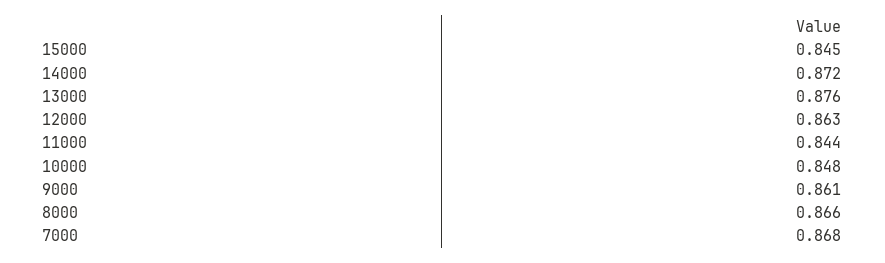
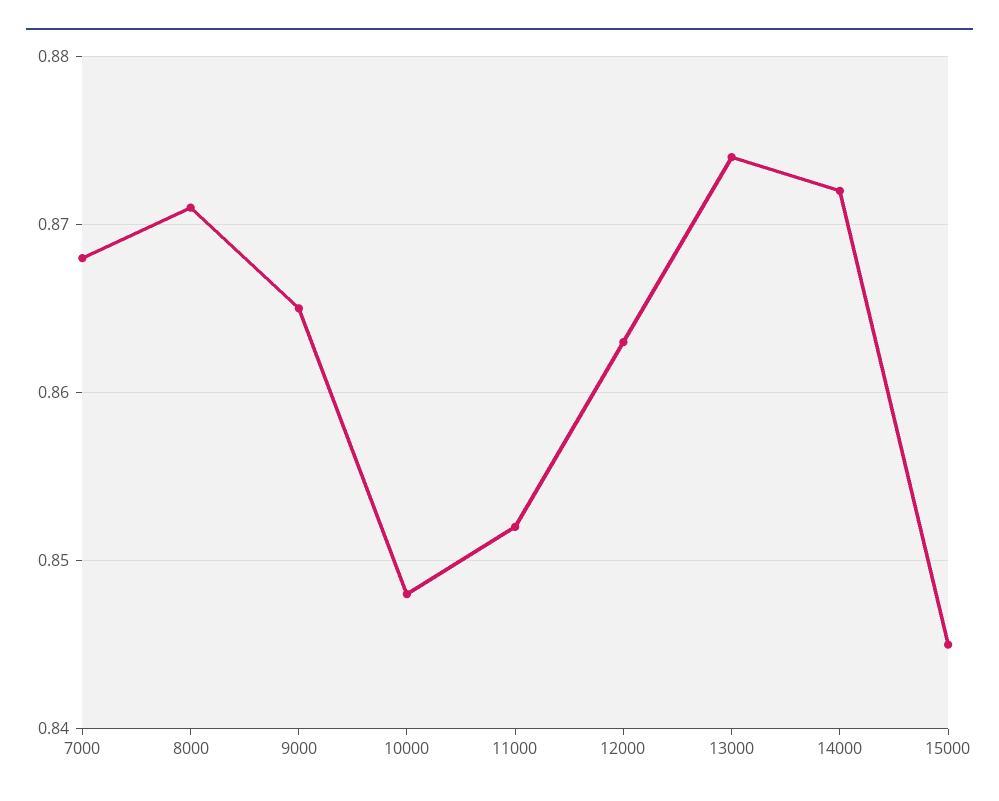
13000: 0.876 -> 0.874
11000: 0.844 -> 0.852
9000: 0.861 -> 0.865
8000: 0.866 -> 0.871

